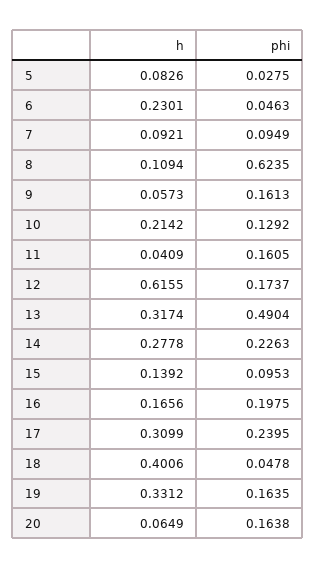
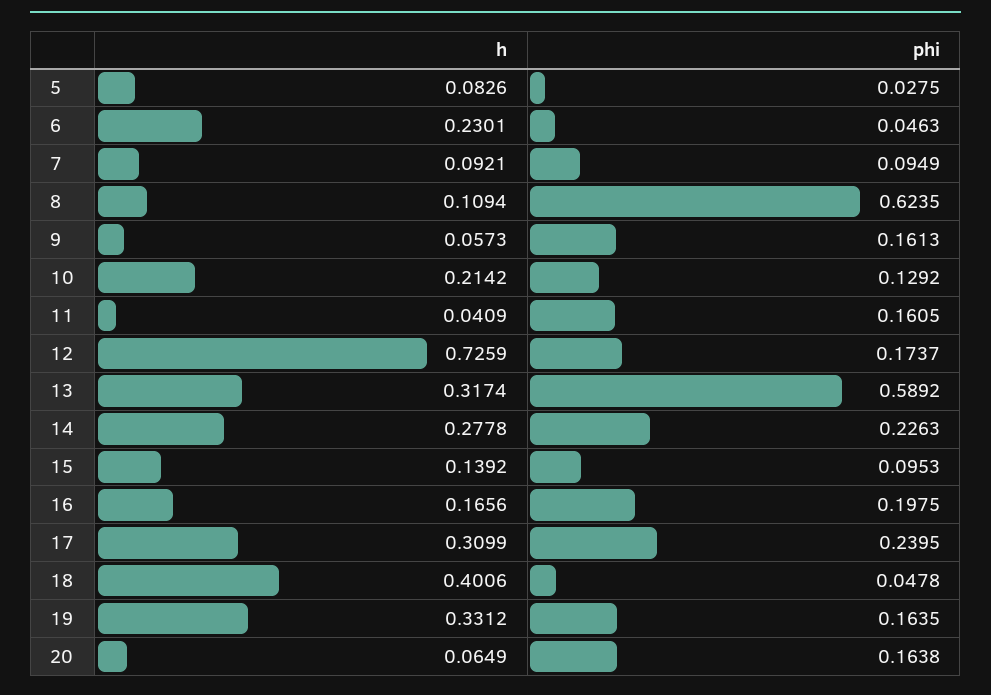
h, 12: 0.6155 -> 0.7259
phi, 13: 0.4904 -> 0.5892

